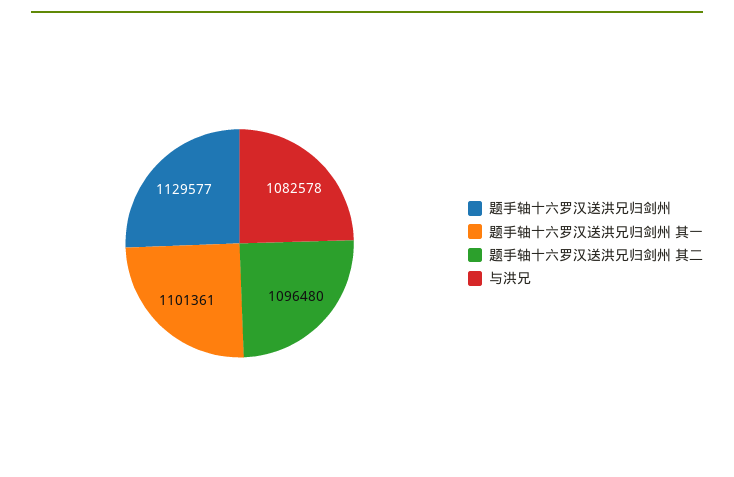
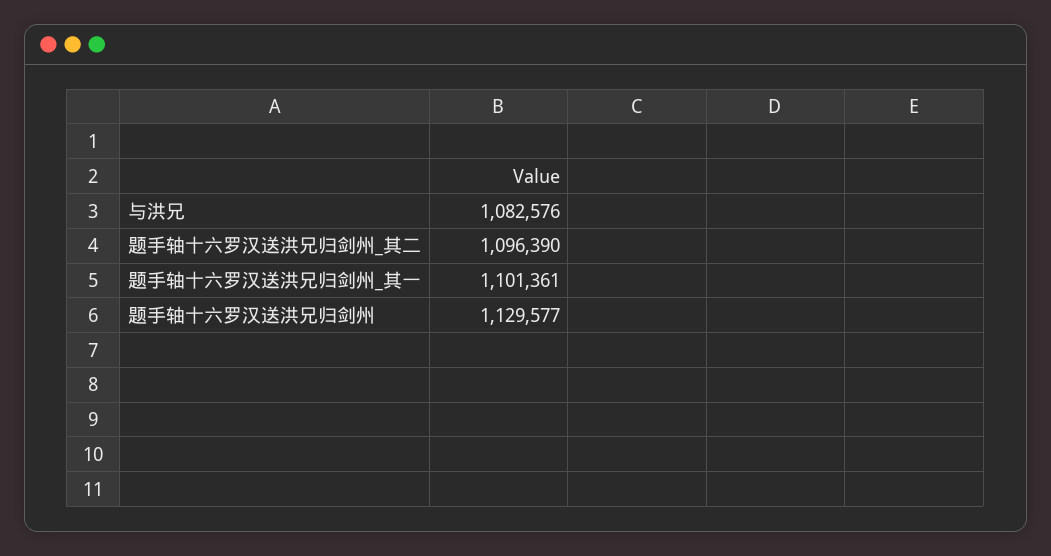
题手轴十六罗汉送洪兄归剑州 其二: 1096480 -> 1096390
与洪兄: 1082578 -> 1082576

